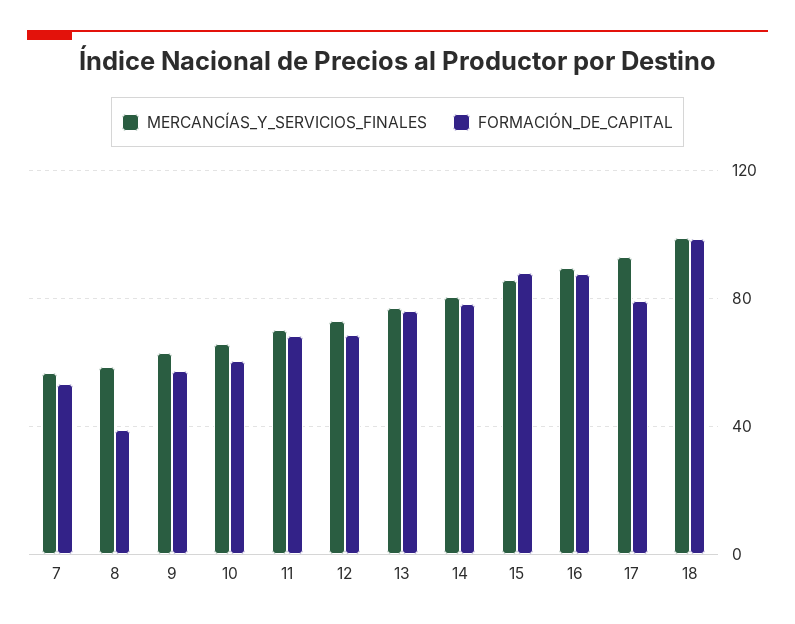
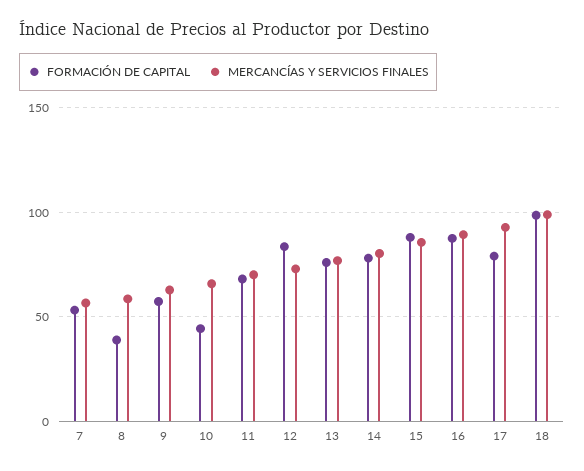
FORMACIÓN_DE_CAPITAL, 10: 60 -> 45
FORMACIÓN_DE_CAPITAL, 12: 70 -> 85

